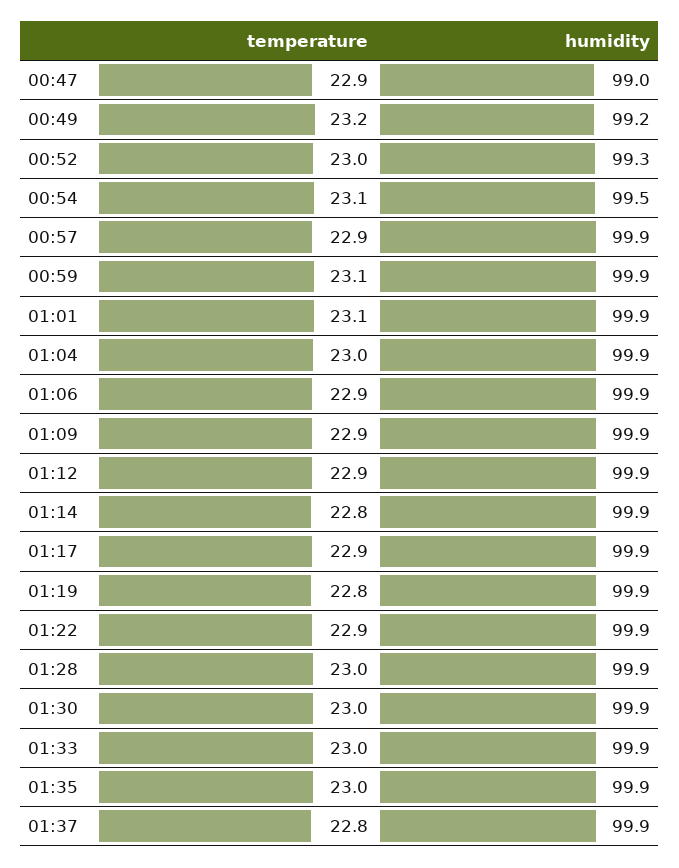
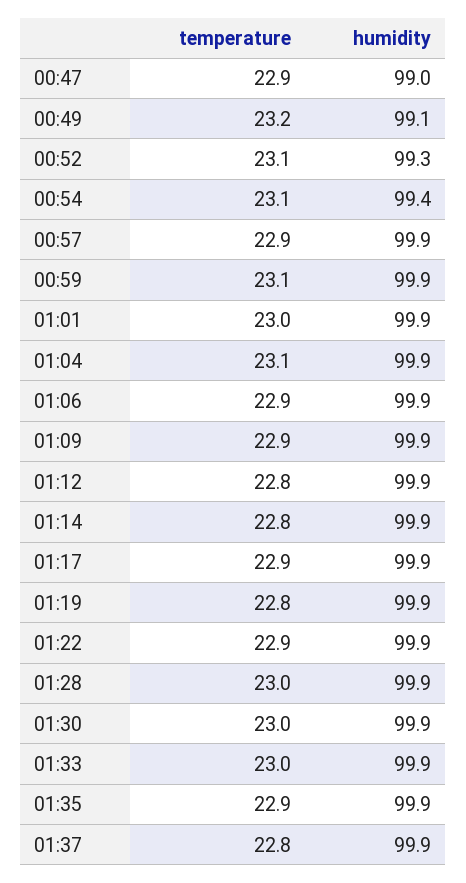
humidity, 00:49: 99.2 -> 99.1
temperature, 00:52: 23 -> 23.1
humidity, 00:54: 99.5 -> 99.4
temperature, 01:01: 23.1 -> 23
temperature, 01:04: 23 -> 23.1
temperature, 01:12: 22.9 -> 22.8
temperature, 01:35: 23 -> 22.9

